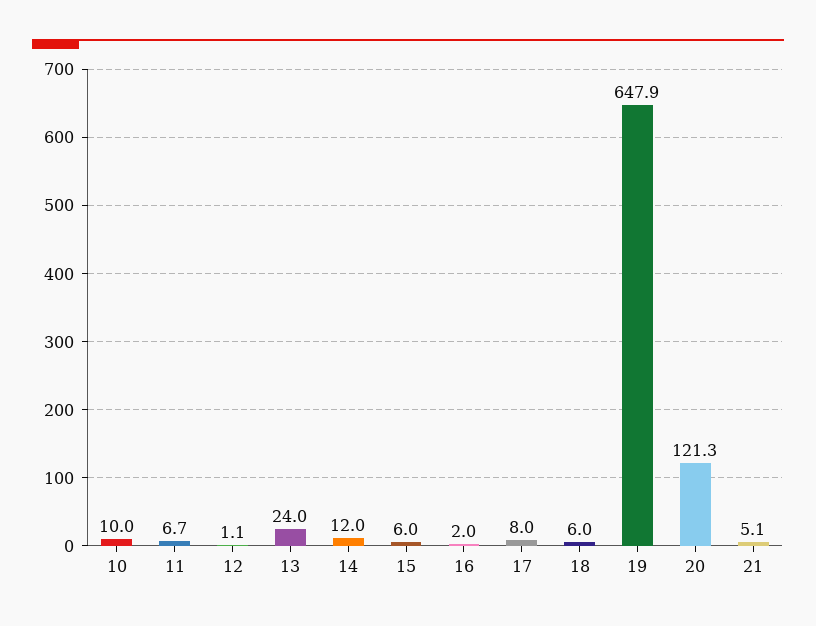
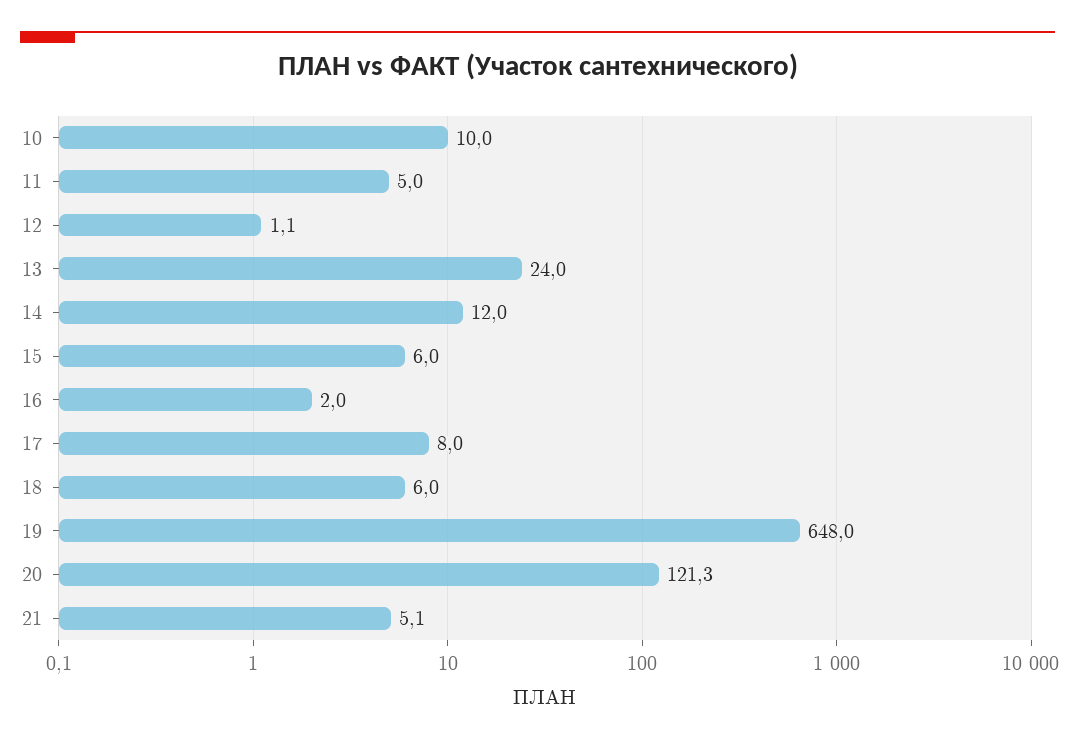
11: 6.7 -> 5
19: 647.9 -> 648

